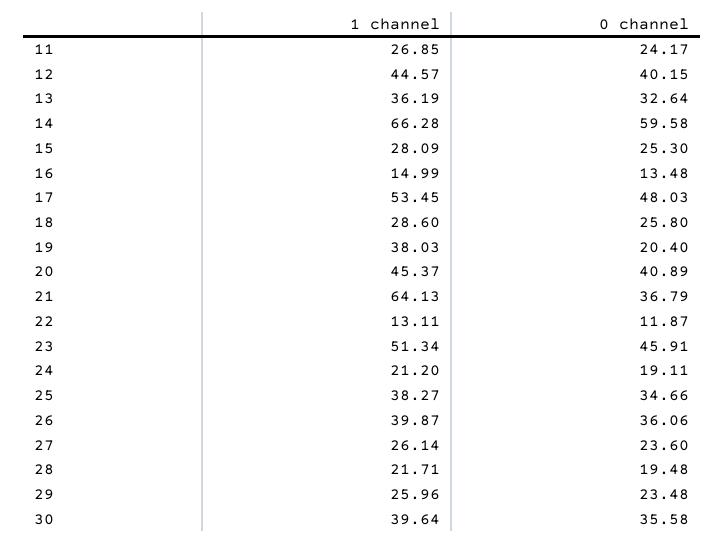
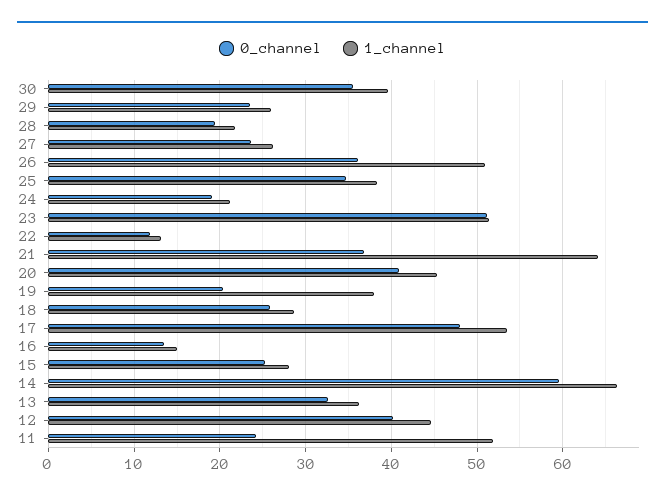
1 channel, 11: 26.85 -> 52
0 channel, 23: 45.91 -> 51
1 channel, 26: 39.87 -> 51

